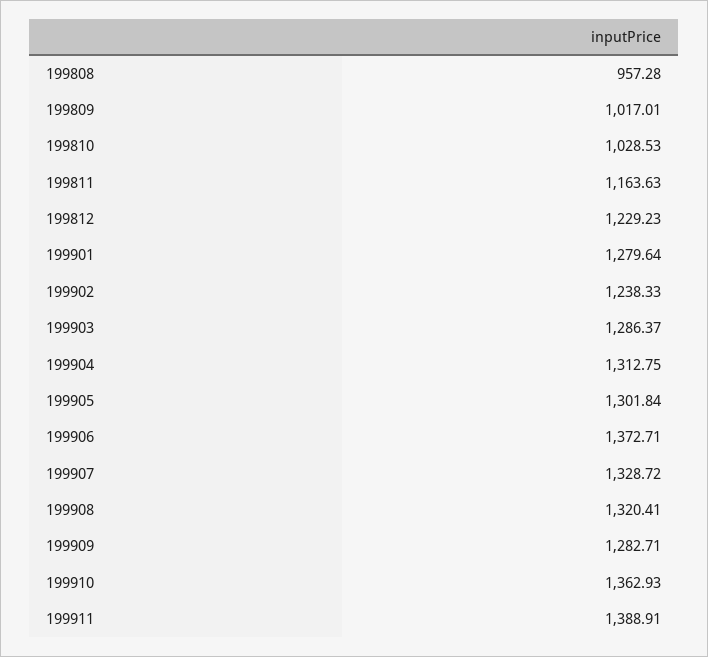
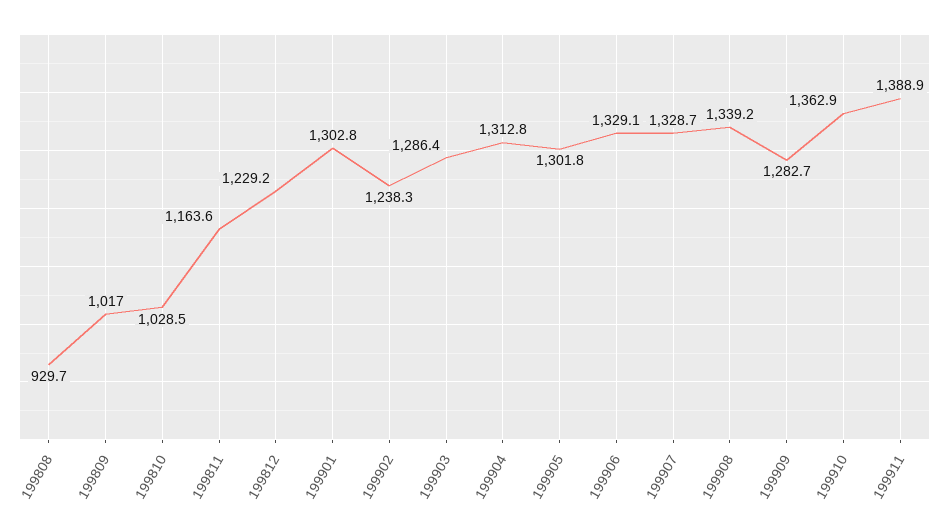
199808: 957.28 -> 929.7
199901: 1279.64 -> 1302.8
199906: 1372.71 -> 1329.1
199908: 1320.41 -> 1339.2

